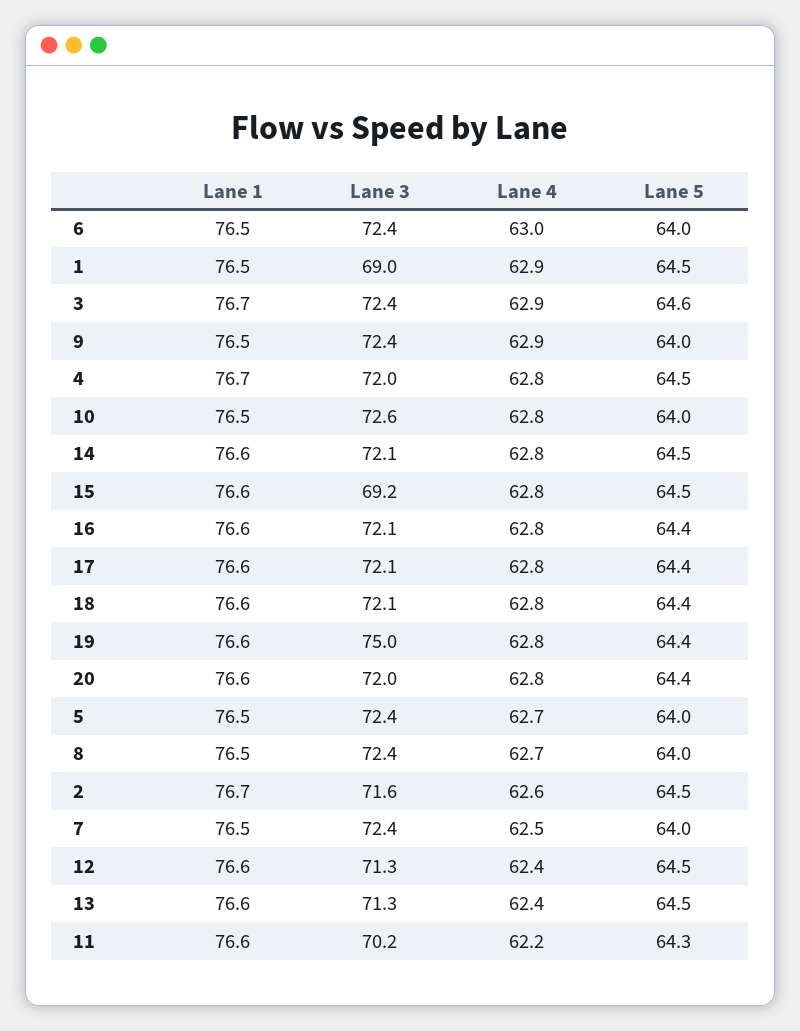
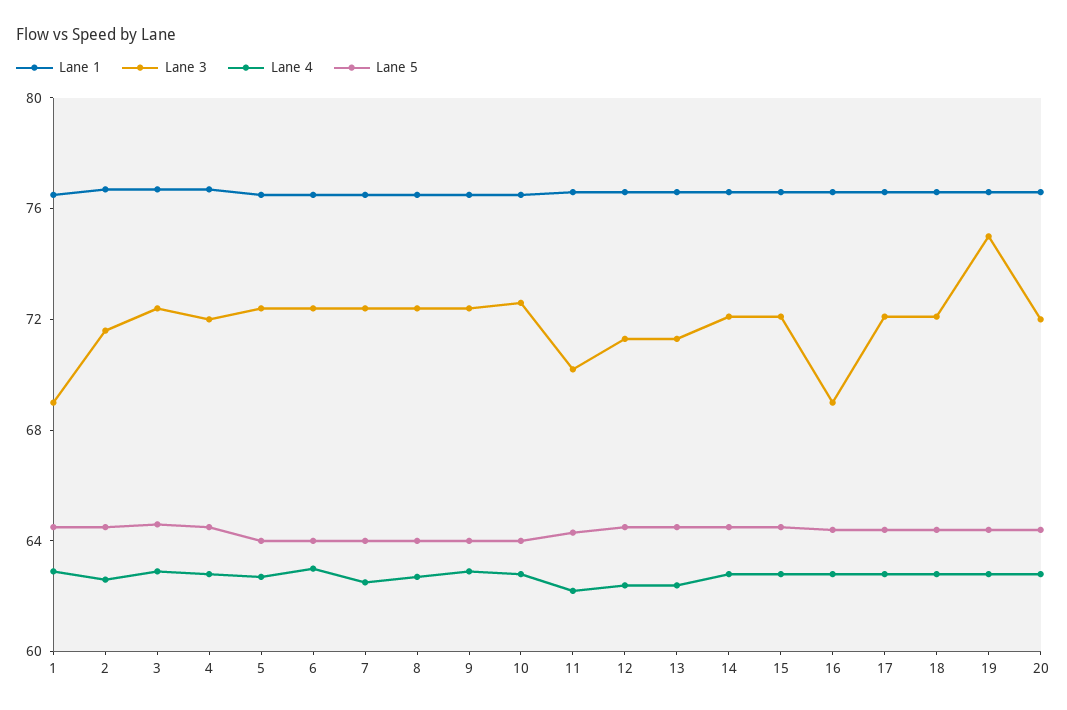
Lane 3, 15: 69.2 -> 72
Lane 3, 16: 72.1 -> 69

